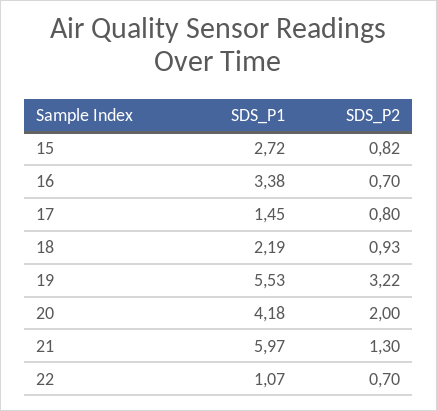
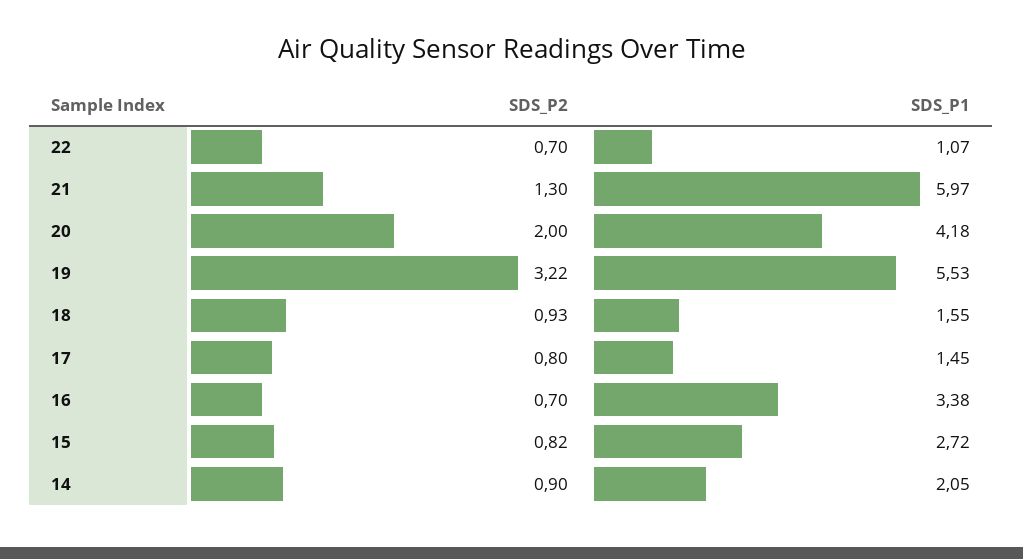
SDS_P1, 18: 2.19 -> 1.55
SDS_P2, 14: none -> 0.9
SDS_P1, 14: none -> 2.05

